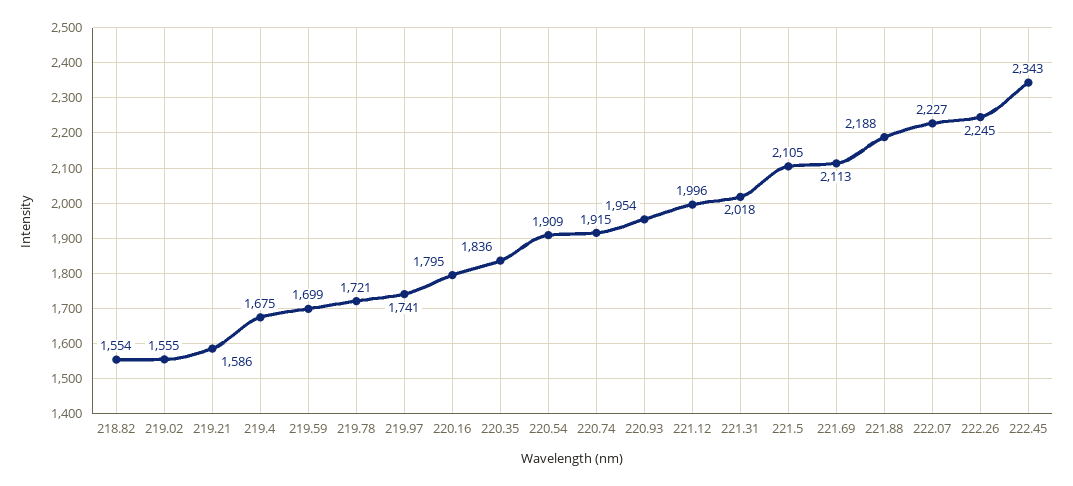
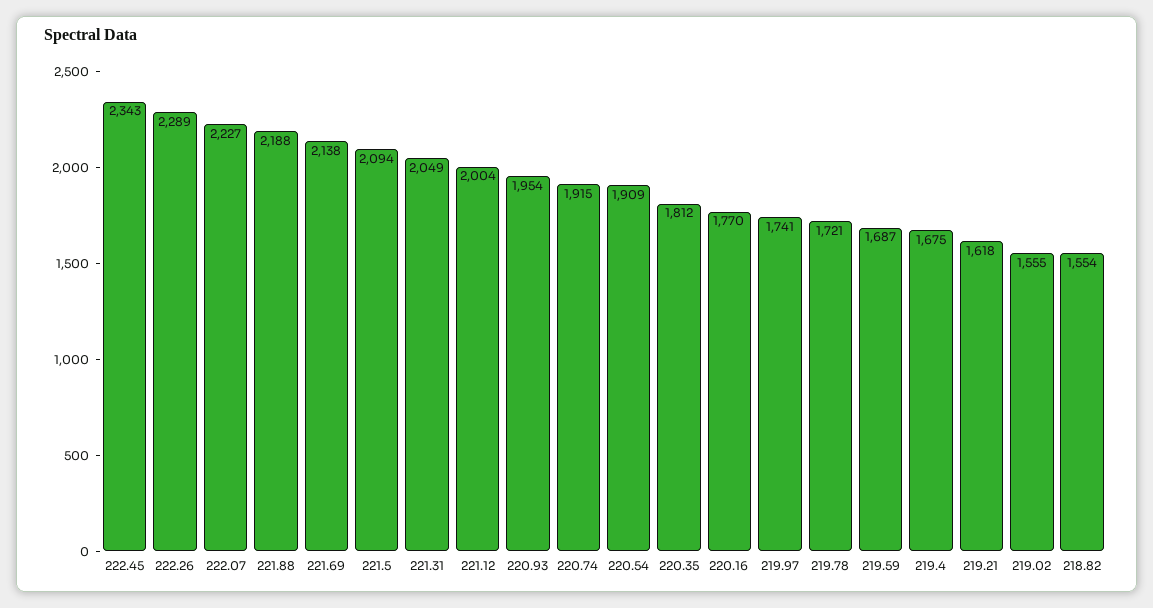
219.21: 1586 -> 1618
219.59: 1699 -> 1687
220.16: 1795 -> 1770
220.35: 1836 -> 1812
221.12: 1996 -> 2004
221.31: 2018 -> 2049
221.5: 2105 -> 2094
221.69: 2113 -> 2138
222.26: 2245 -> 2289

